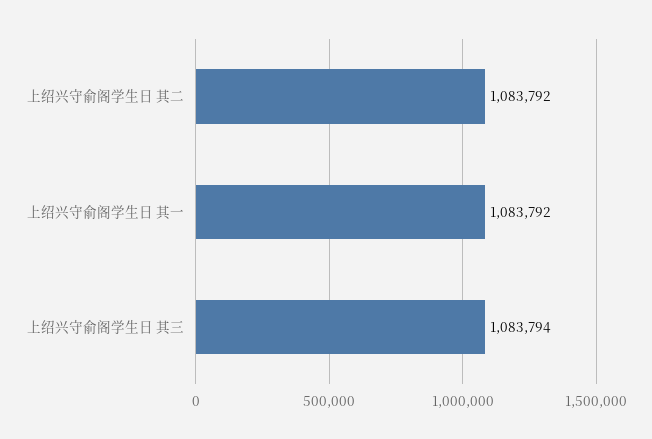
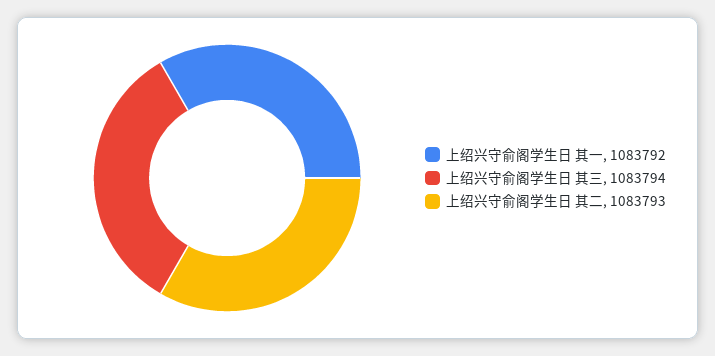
上绍兴守俞阁学生日 其二: 1083792 -> 1083793

